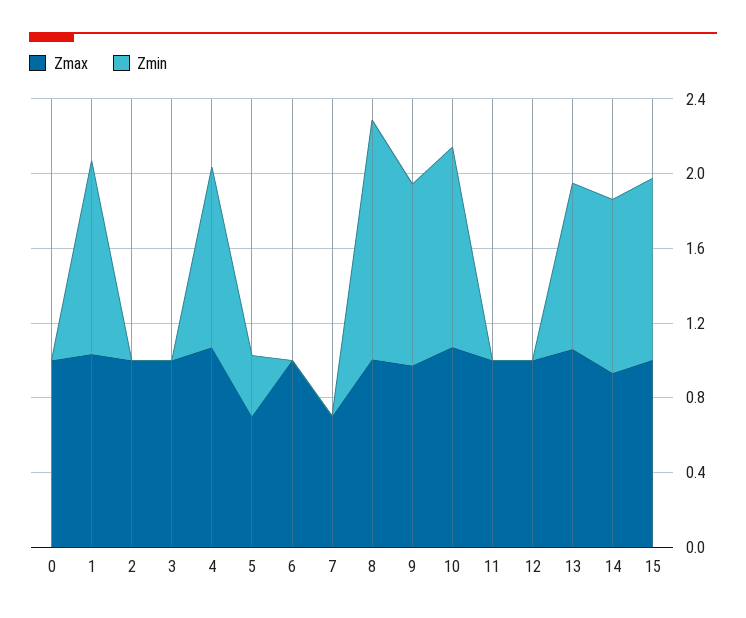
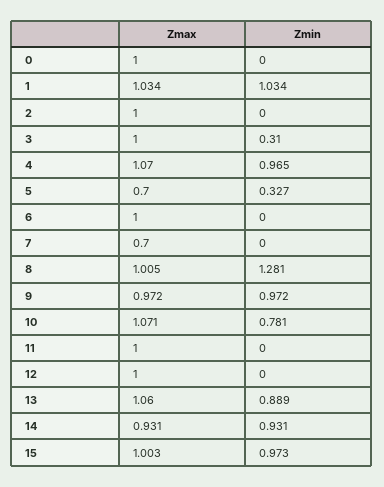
Zmin, 3: 0 -> 0.31
Zmin, 10: 1.1 -> 0.781

